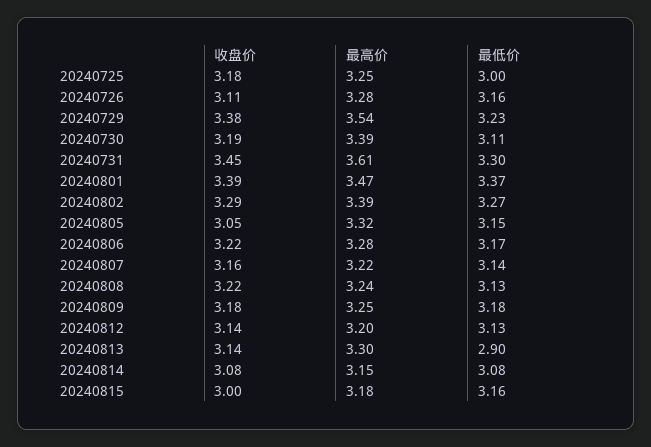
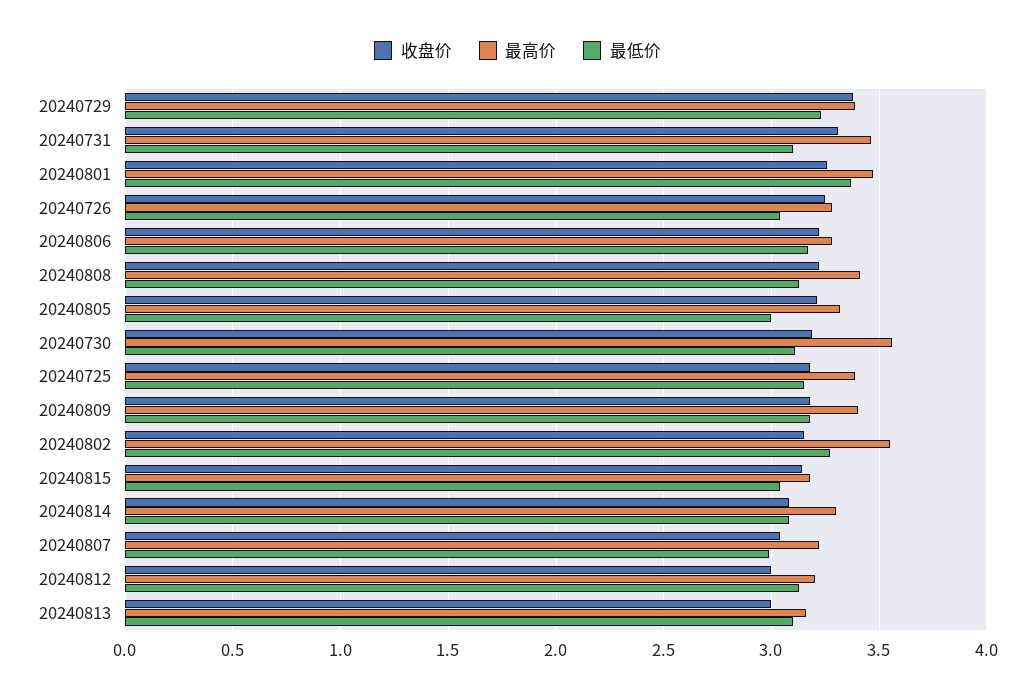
最高价, 20240725: 3.25 -> 3.4
最低价, 20240725: 3 -> 3.15
收盘价, 20240726: 3.11 -> 3.25
最低价, 20240726: 3.16 -> 3.05
最高价, 20240729: 3.54 -> 3.4
最高价, 20240730: 3.39 -> 3.55
收盘价, 20240731: 3.45 -> 3.3
最高价, 20240731: 3.61 -> 3.45
最低价, 20240731: 3.3 -> 3.1
收盘价, 20240801: 3.39 -> 3.25
收盘价, 20240802: 3.29 -> 3.15
最高价, 20240802: 3.39 -> 3.55
收盘价, 20240805: 3.05 -> 3.2
最低价, 20240805: 3.15 -> 3
收盘价, 20240807: 3.16 -> 3.05
最低价, 20240807: 3.14 -> 3
最高价, 20240808: 3.24 -> 3.4
最高价, 20240809: 3.25 -> 3.4
收盘价, 20240812: 3.14 -> 3
收盘价, 20240813: 3.14 -> 3
最高价, 20240813: 3.3 -> 3.15
最低价, 20240813: 2.9 -> 3.1
最高价, 20240814: 3.15 -> 3.3
收盘价, 20240815: 3 -> 3.15
最低价, 20240815: 3.16 -> 3.05

